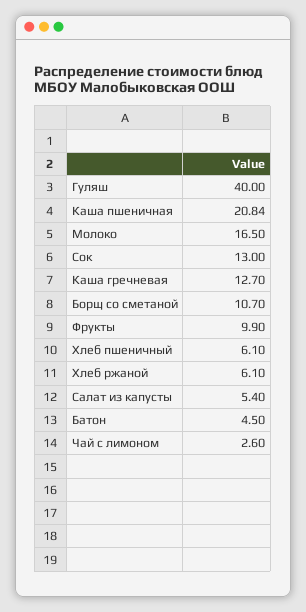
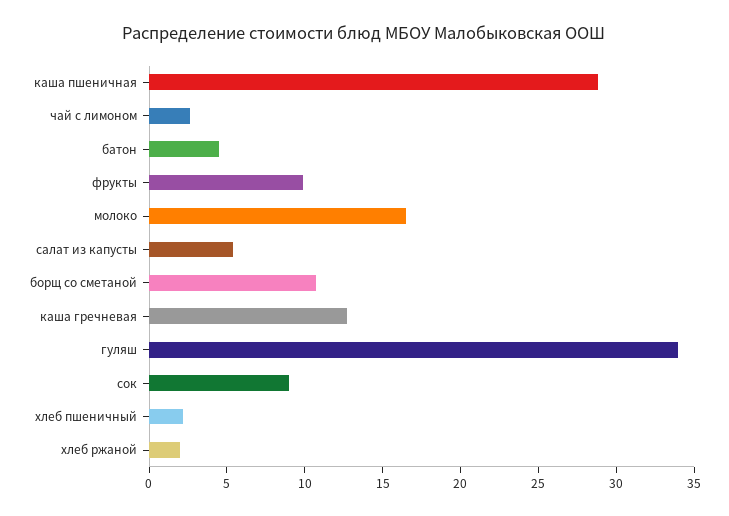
Гуляш: 40 -> 34
Каша пшеничная: 20.84 -> 29
Сок: 13 -> 9
Хлеб пшеничный: 6.1 -> 2
Хлеб ржаной: 6.1 -> 2

